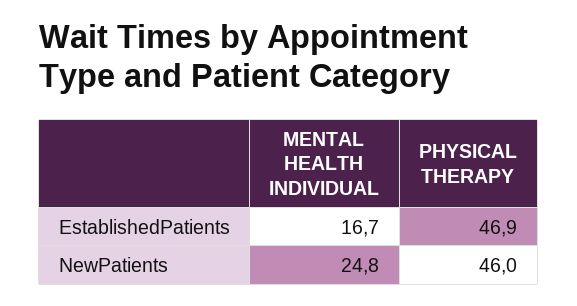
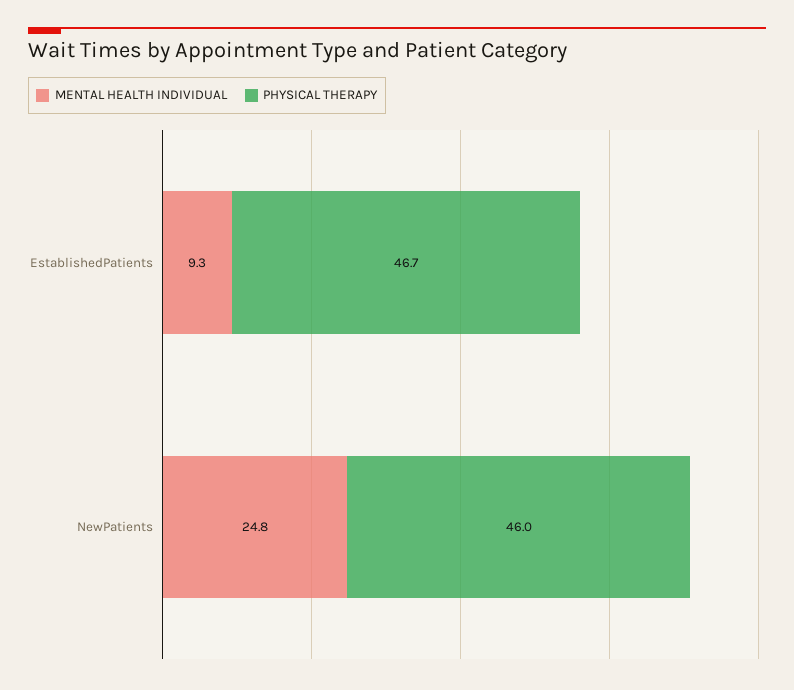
MENTAL HEALTH INDIVIDUAL, EstablishedPatients: 16.7 -> 9.3
PHYSICAL THERAPY, EstablishedPatients: 46.9 -> 46.7

